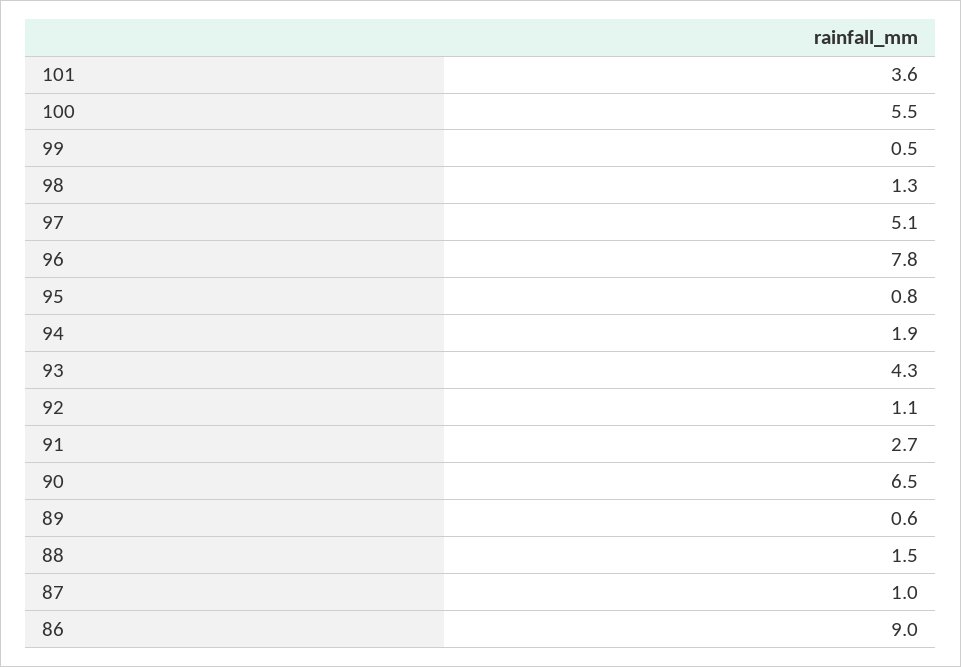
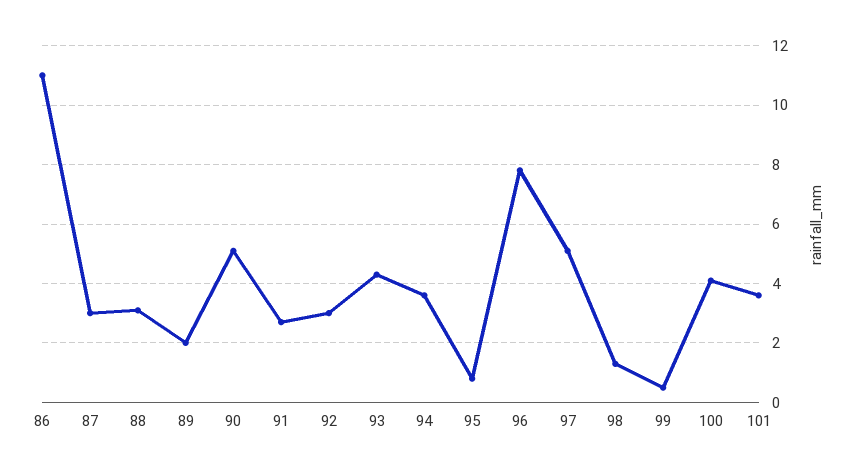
100: 5.5 -> 4
94: 1.9 -> 3.5
92: 1.1 -> 3
90: 6.5 -> 5
89: 0.6 -> 2
88: 1.5 -> 3
87: 1 -> 3
86: 9 -> 11

